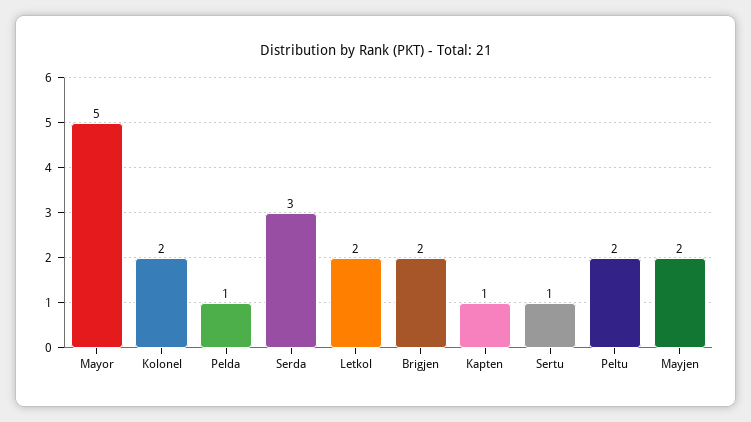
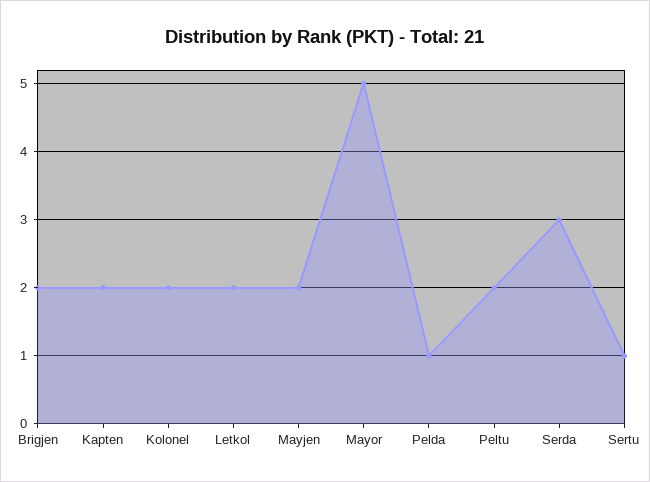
Kapten: 1 -> 2

